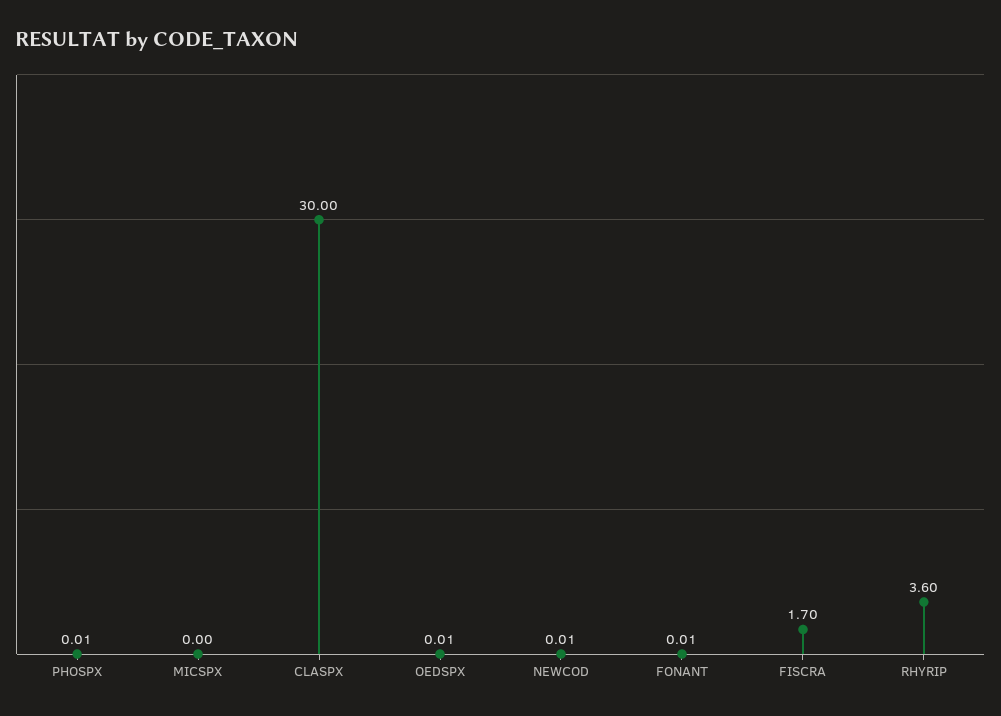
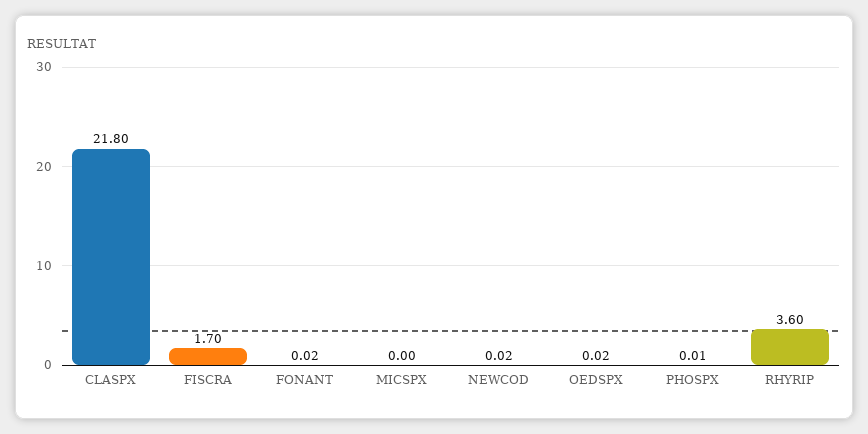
CLASPX: 30 -> 21.8
OEDSPX: 0.01 -> 0.02
NEWCOD: 0.01 -> 0.02
FONANT: 0.01 -> 0.02

